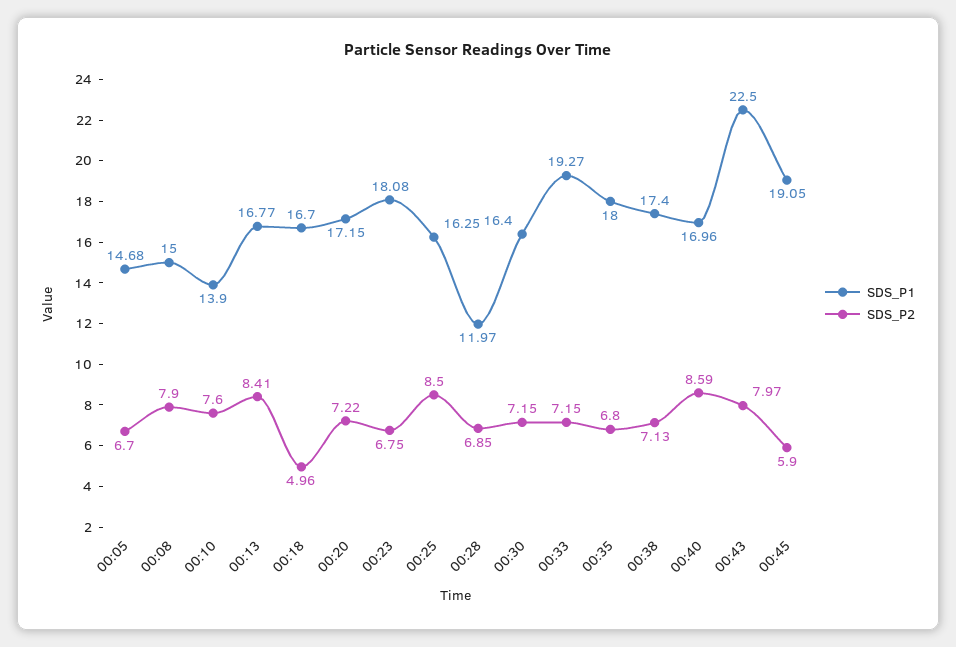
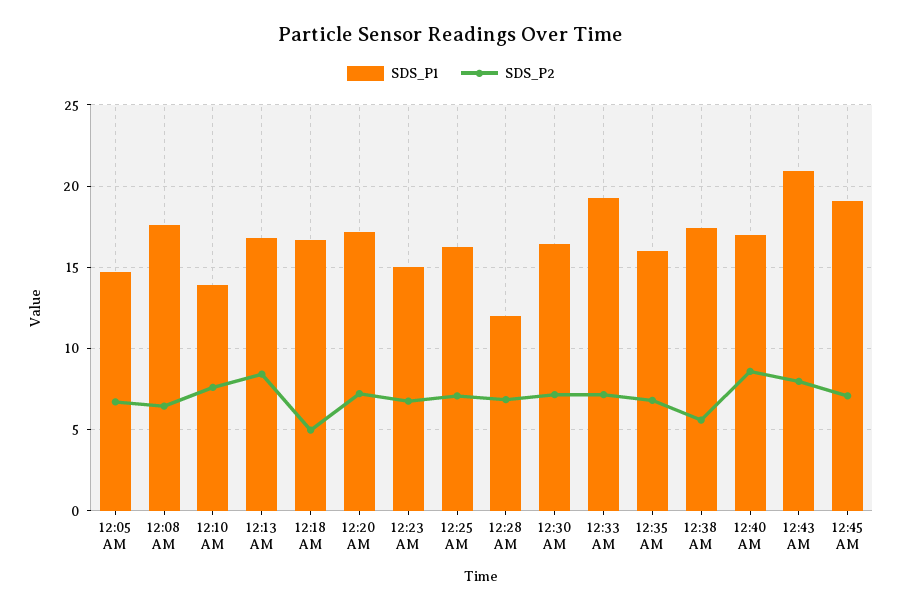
SDS_P1, 00:08: 15 -> 17.5
SDS_P2, 00:08: 7.9 -> 6.5
SDS_P1, 00:23: 18.08 -> 15
SDS_P2, 00:25: 8.5 -> 7
SDS_P1, 00:35: 18 -> 16
SDS_P2, 00:38: 7.13 -> 5.5
SDS_P1, 00:43: 22.5 -> 21
SDS_P2, 00:45: 5.9 -> 7

